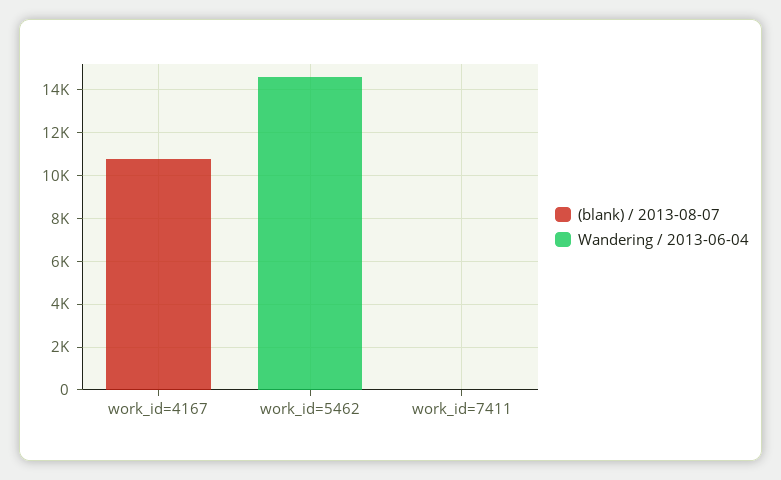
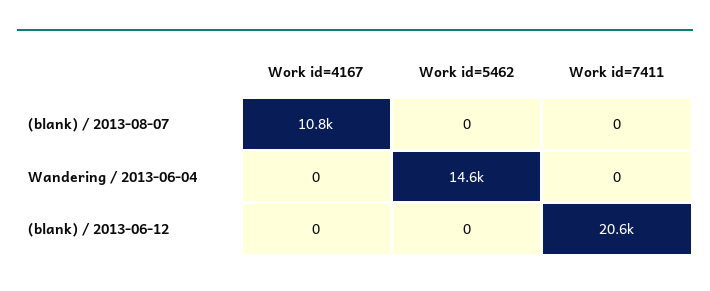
(blank) / 2013-06-12, work_id=4167: none -> 0
(blank) / 2013-06-12, work_id=5462: none -> 0
(blank) / 2013-06-12, work_id=7411: none -> 20600

